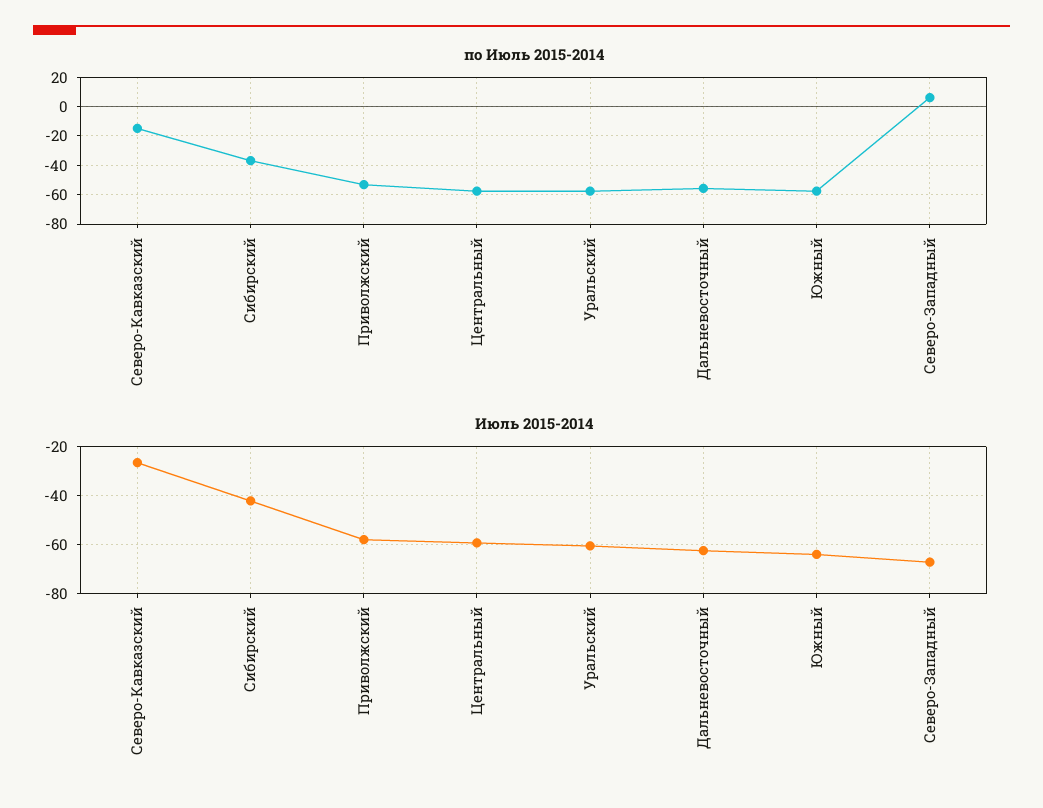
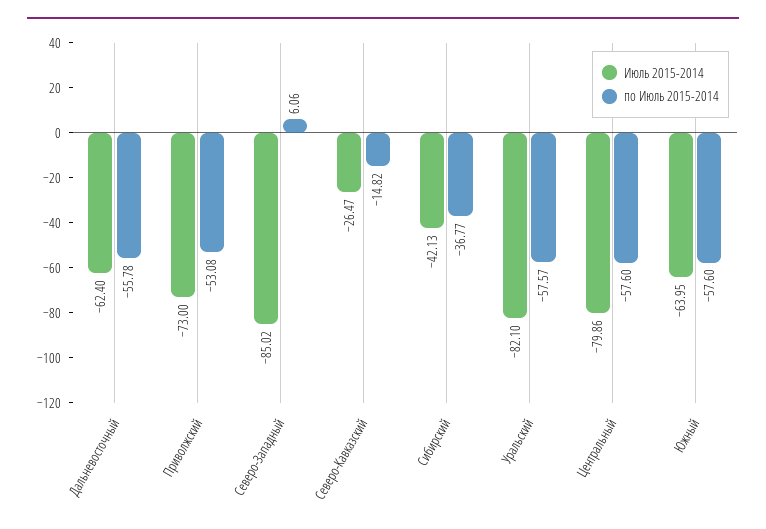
Июль 2015-2014, Приволжский: -57.5 -> -73
Июль 2015-2014, Центральный: -60 -> -79.86
Июль 2015-2014, Уральский: -60 -> -82.1
Июль 2015-2014, Северо-Западный: -67.5 -> -85.02

